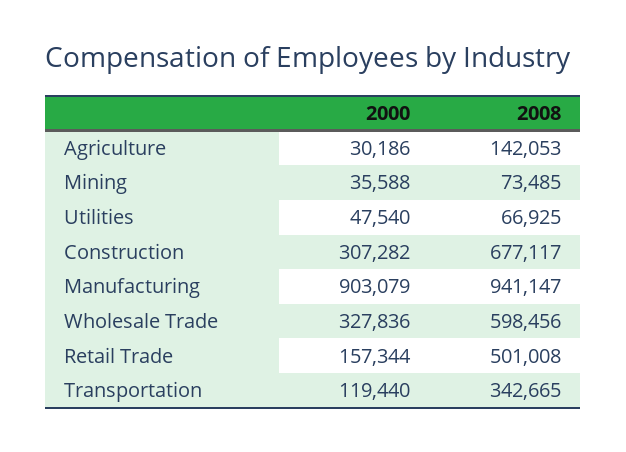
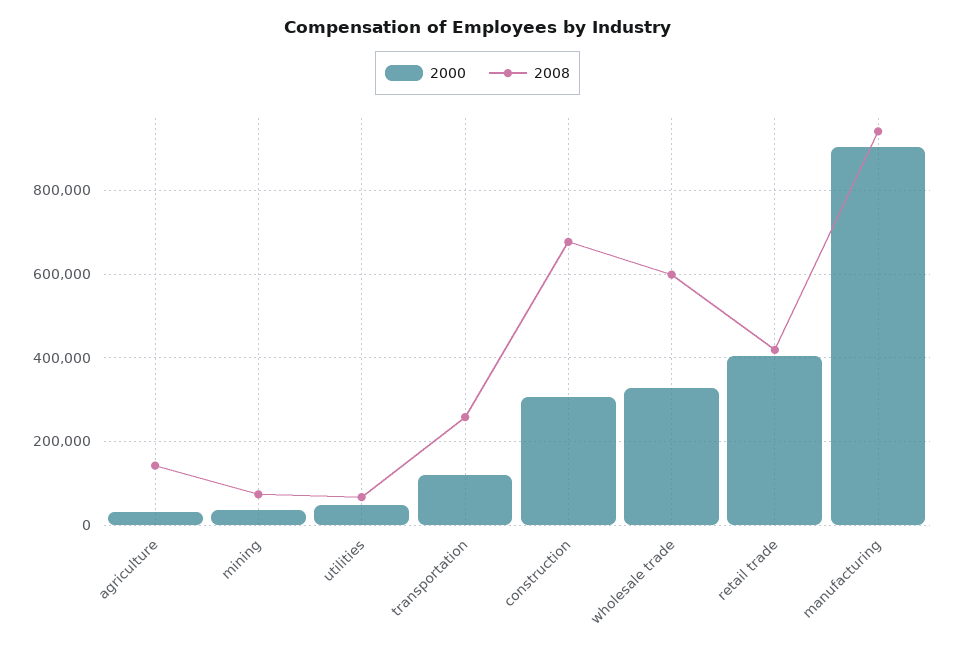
2000, Retail Trade: 157344 -> 400000
2008, Retail Trade: 501008 -> 420000
2008, Transportation: 342665 -> 260000

